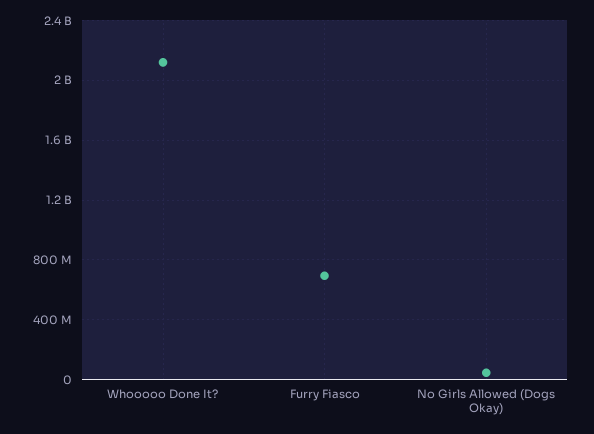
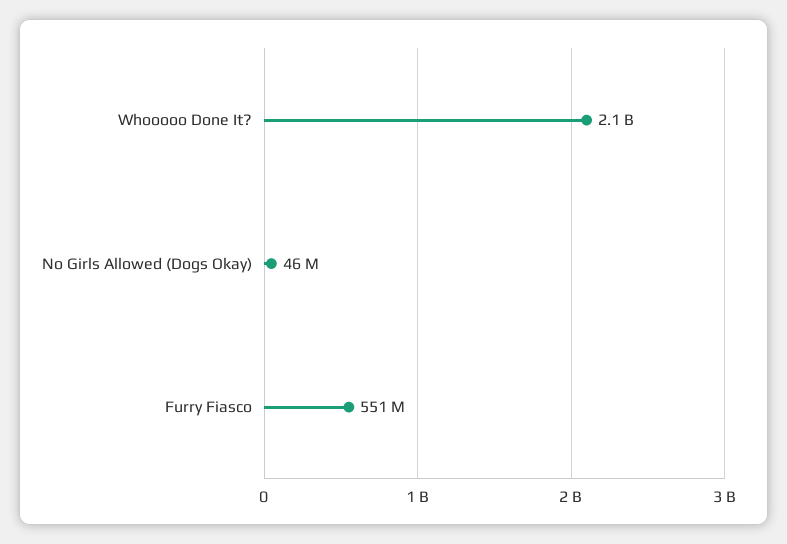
Furry Fiasco: 700000000 -> 551000000

